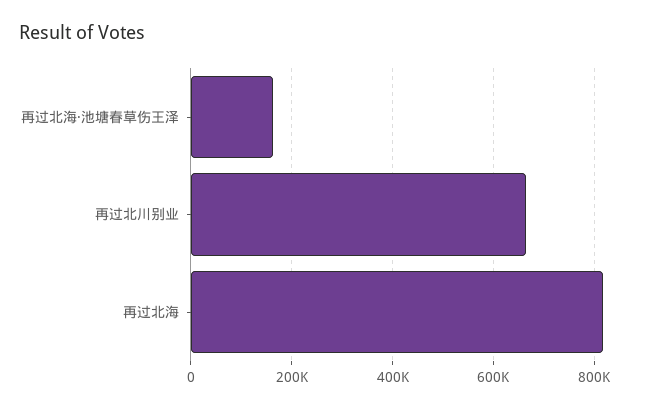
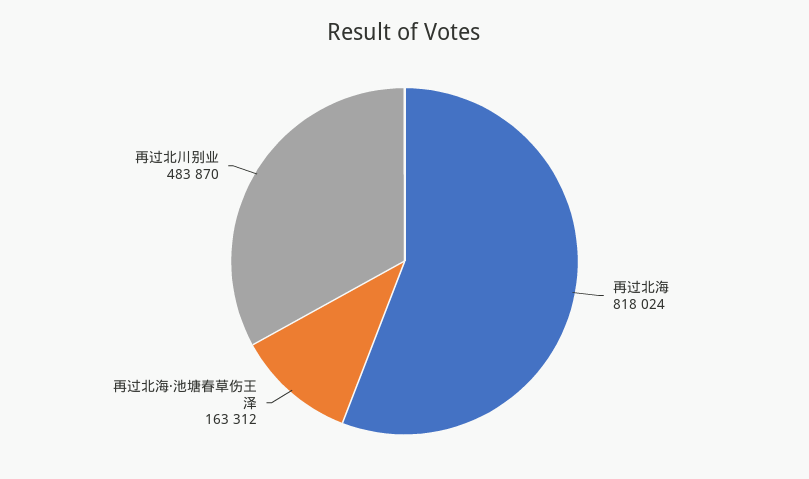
再过北川别业: 660000 -> 483870

